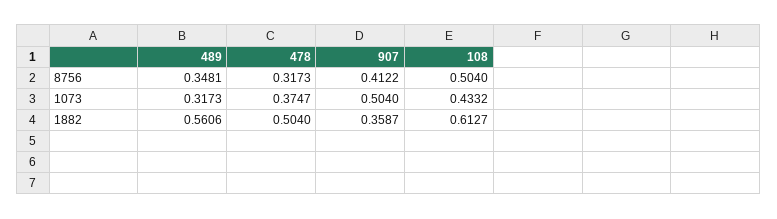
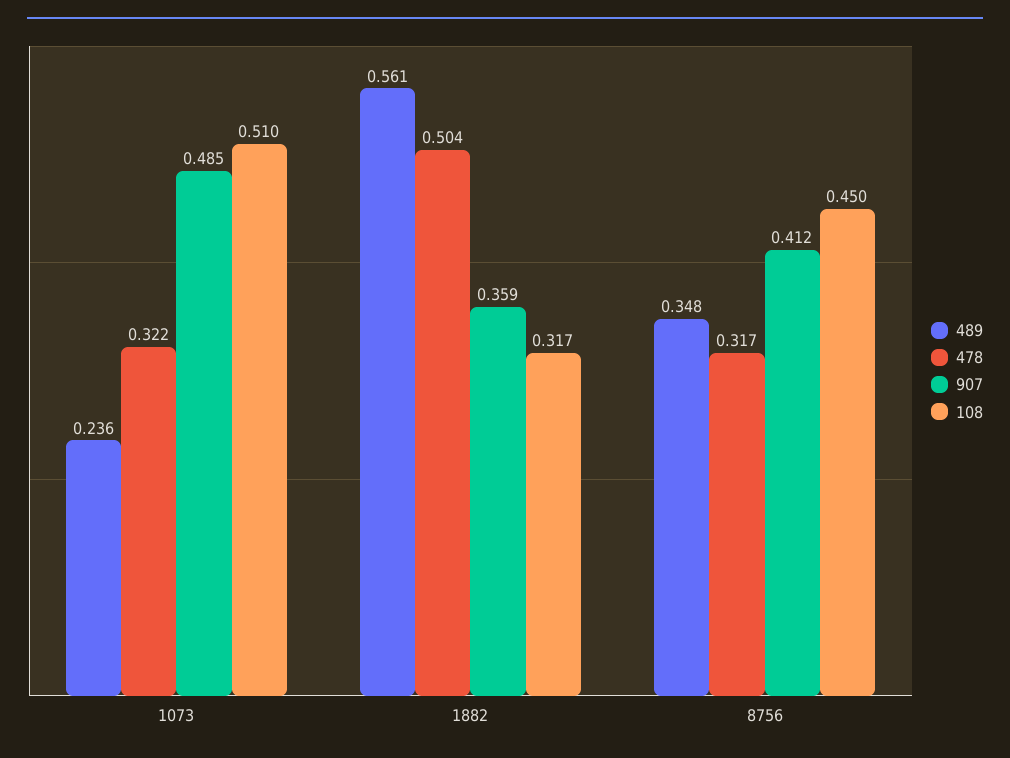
108, 8756: 0.504 -> 0.45
489, 1073: 0.3173 -> 0.236
478, 1073: 0.3747 -> 0.322
907, 1073: 0.504 -> 0.485
108, 1073: 0.4332 -> 0.51
108, 1882: 0.6127 -> 0.317

